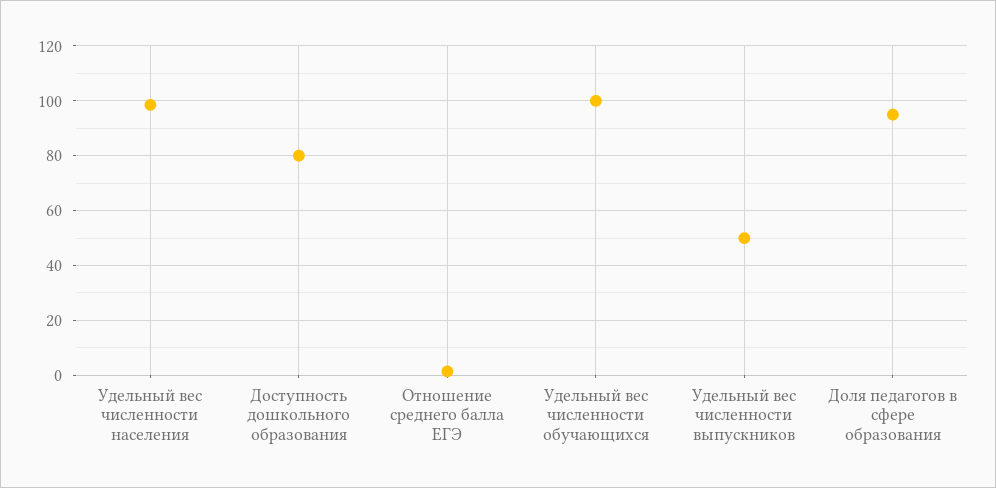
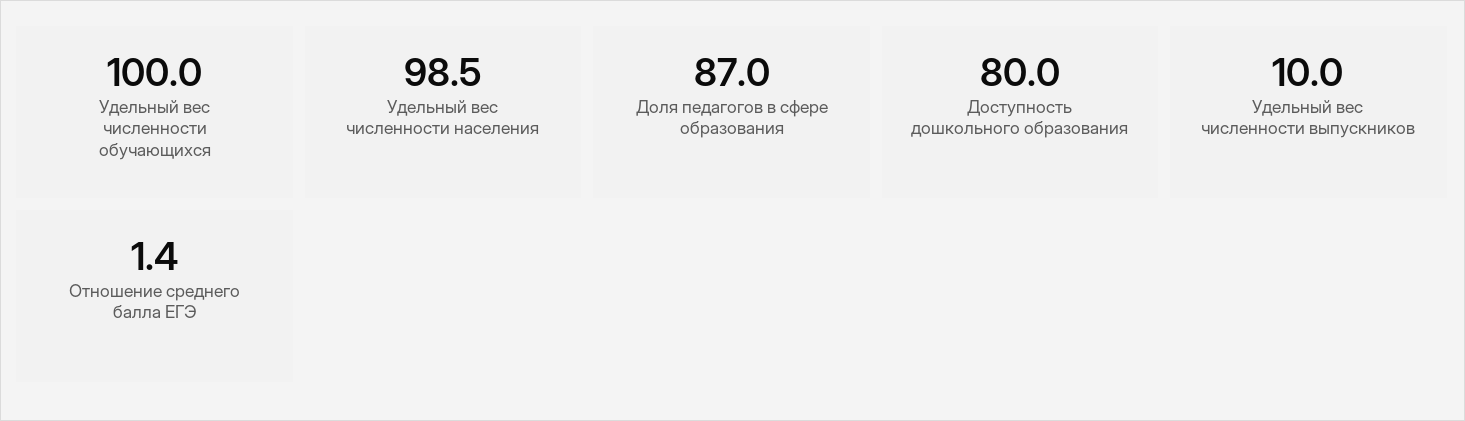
Удельный вес численности выпускников: 50 -> 10
Доля педагогов в сфере образования: 95 -> 87

